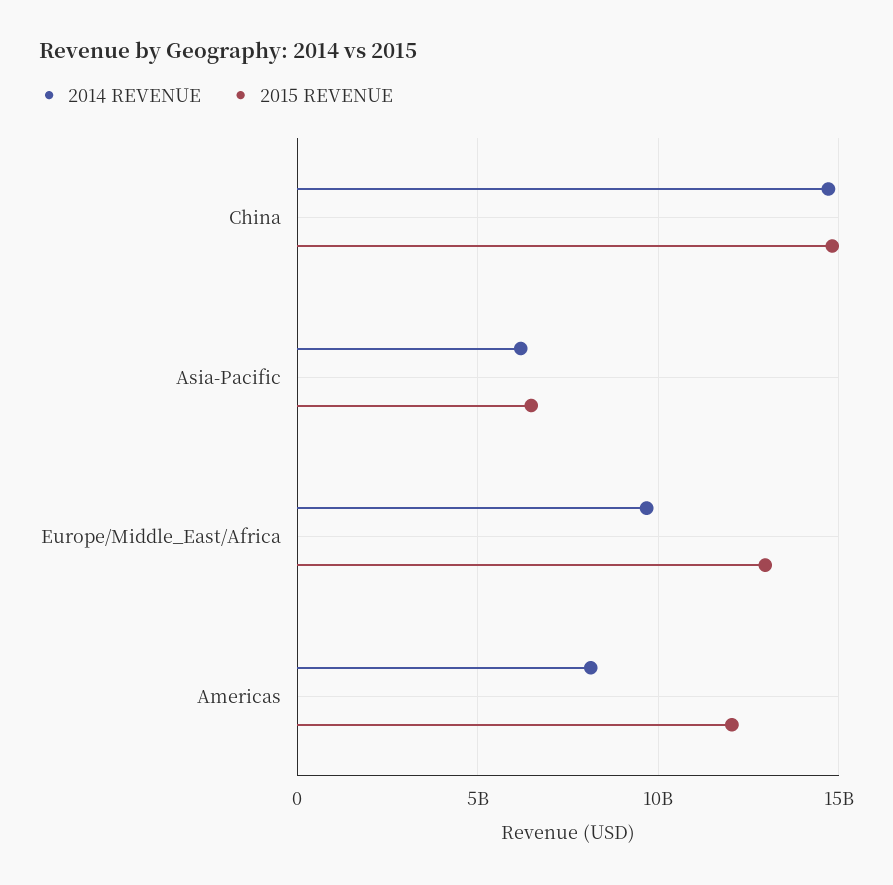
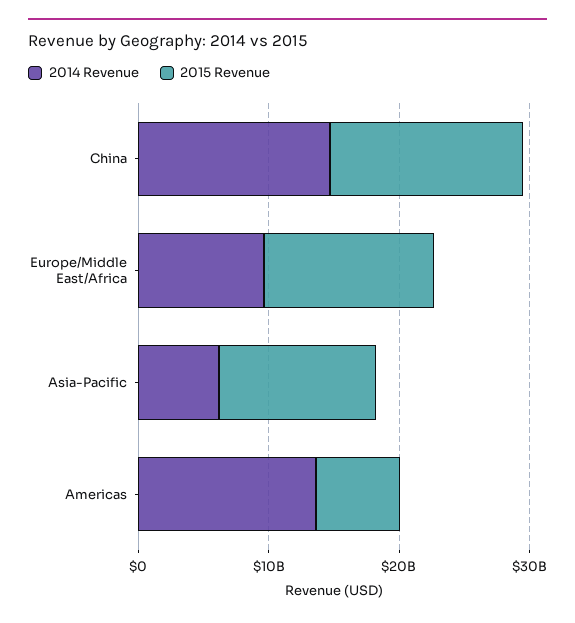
2015 REVENUE, Asia-Pacific: 6500000000 -> 12000000000
2014 REVENUE, Americas: 8000000000 -> 14000000000
2015 REVENUE, Americas: 12000000000 -> 6000000000

